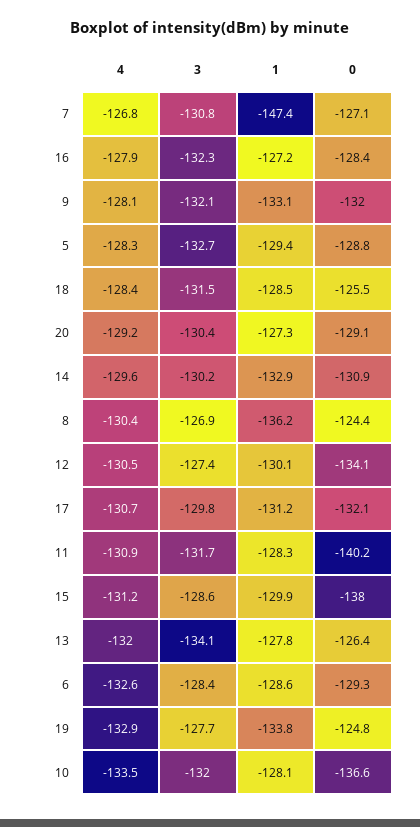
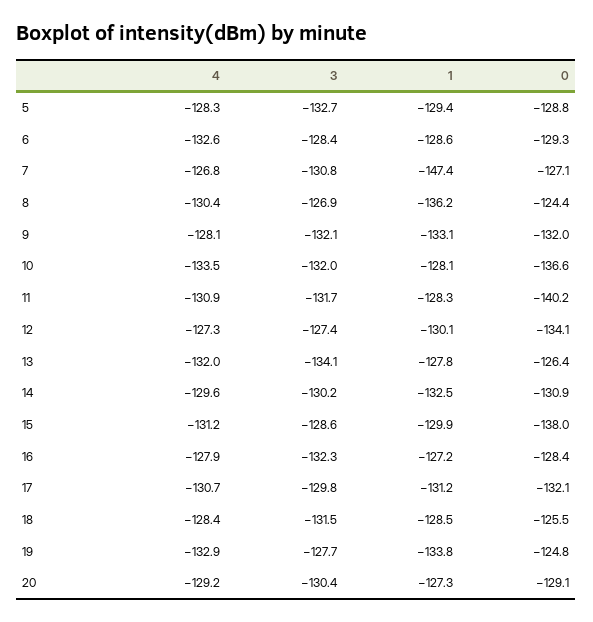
1, 14: -132.9 -> -132.5
4, 12: -130.5 -> -127.3

